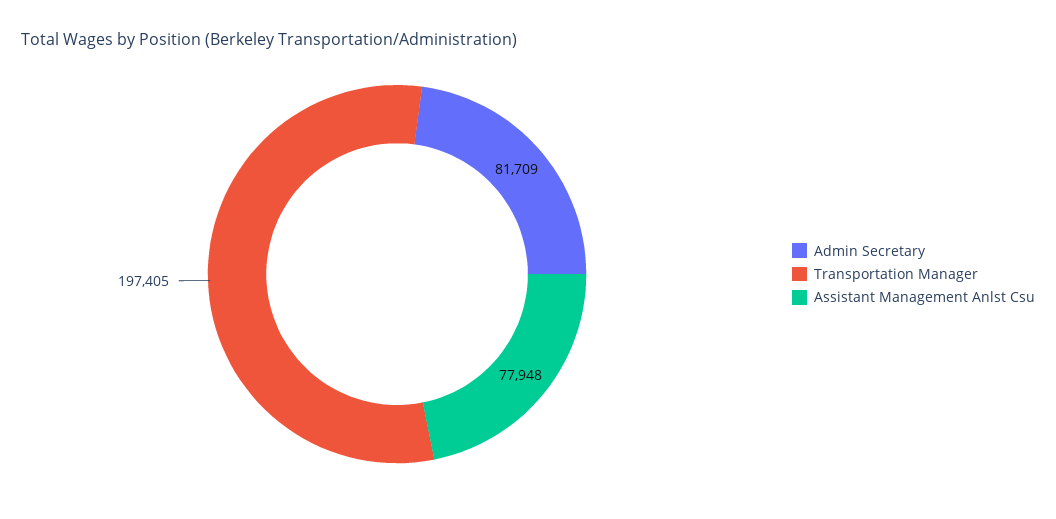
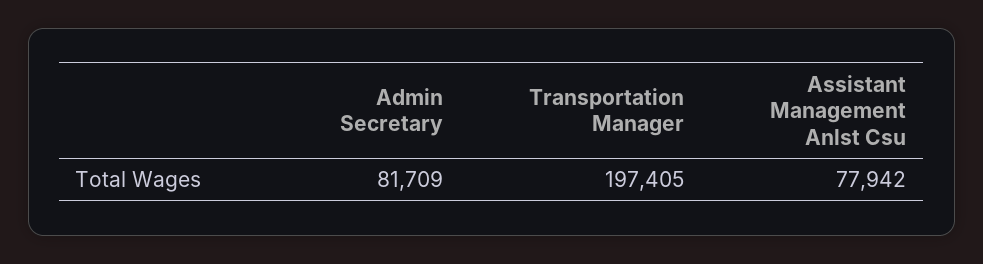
Assistant Management Anlst Csu: 77948 -> 77942

